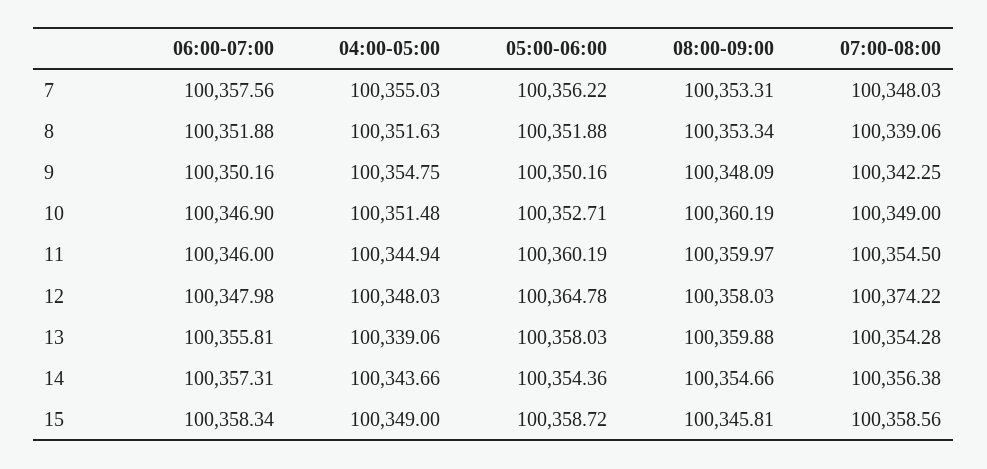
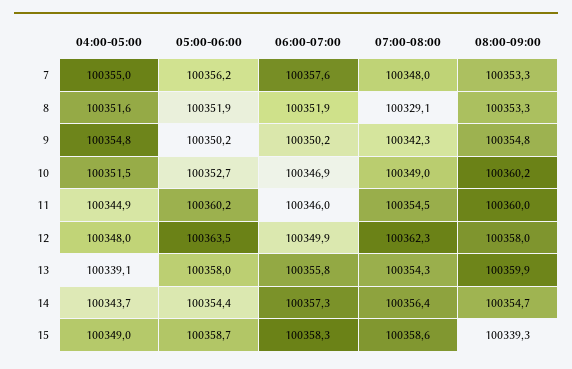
07:00-08:00, 8: 100339.06 -> 100329.1
08:00-09:00, 9: 100348.09 -> 100354.8
06:00-07:00, 12: 100347.98 -> 100349.9
05:00-06:00, 12: 100364.78 -> 100363.5
07:00-08:00, 12: 100374.22 -> 100362.3
08:00-09:00, 15: 100345.81 -> 100339.3

